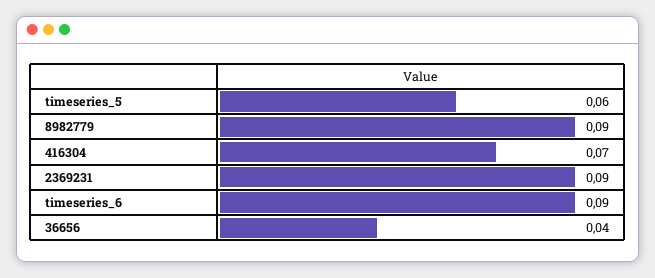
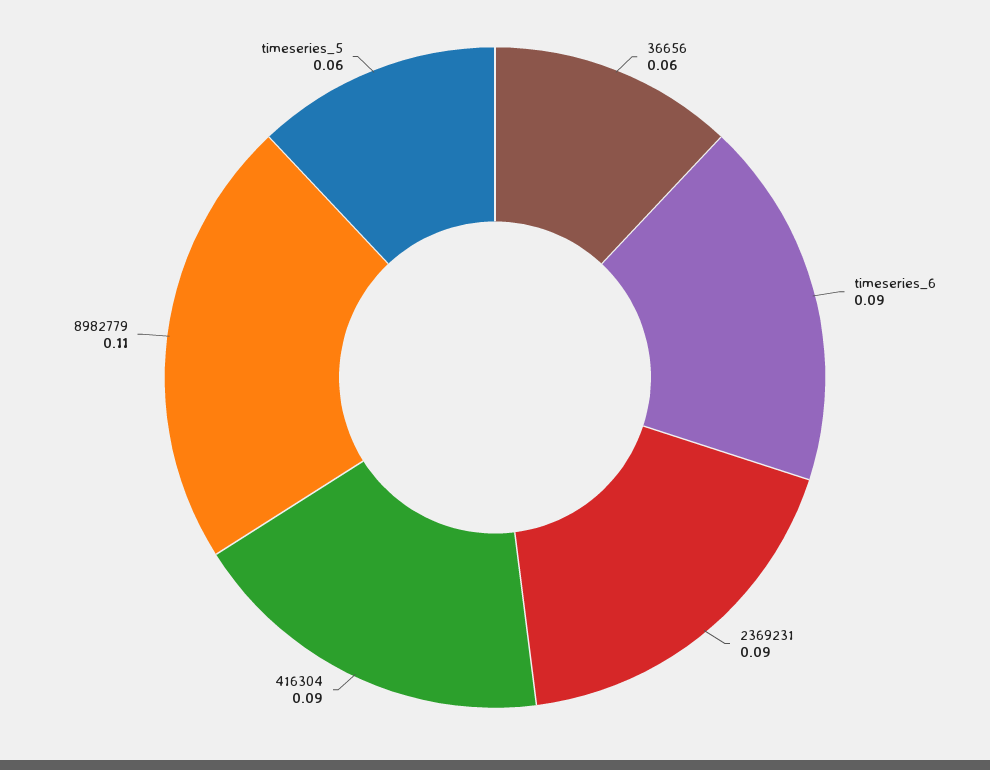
8982779: 0.09 -> 0.11
416304: 0.07 -> 0.09
36656: 0.04 -> 0.06

